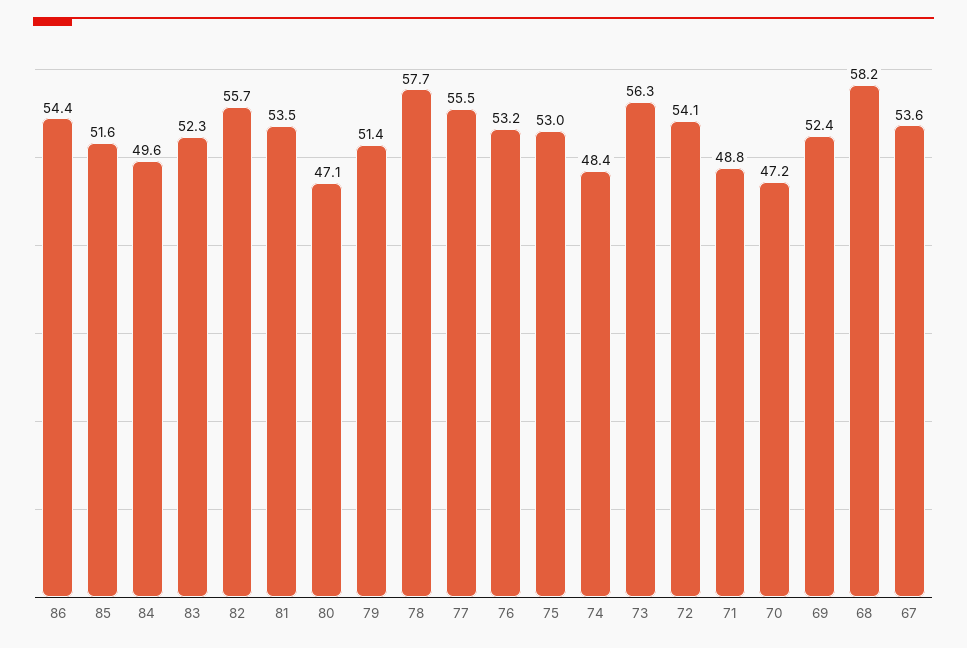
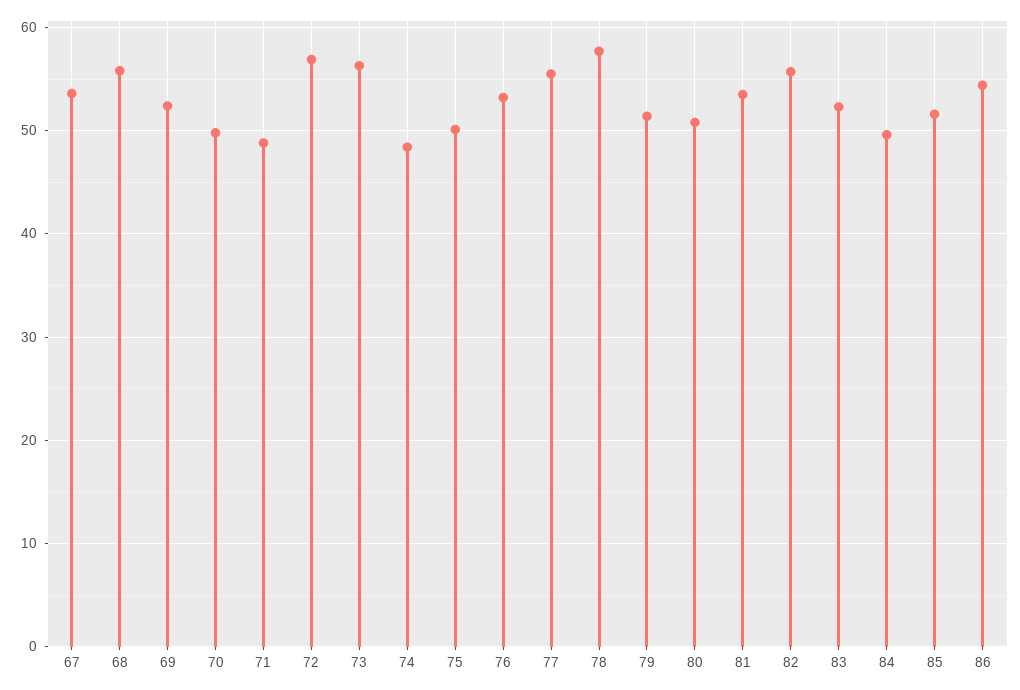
80: 47.1 -> 51
75: 53 -> 50
72: 54.1 -> 57
70: 47.2 -> 50
68: 58.2 -> 56

